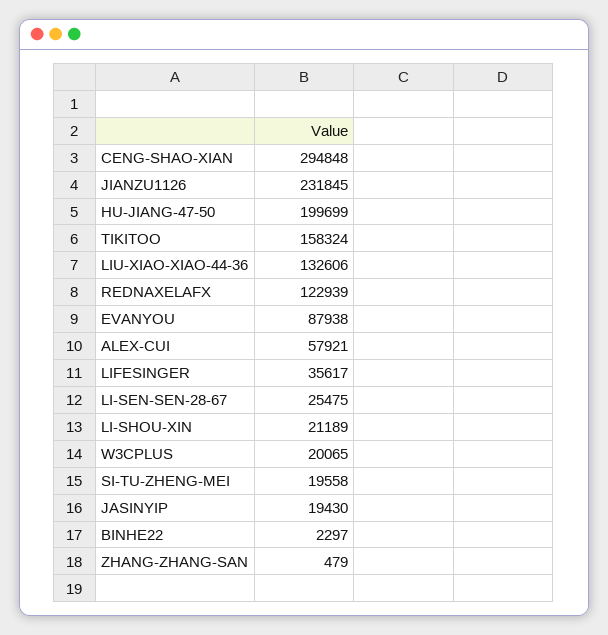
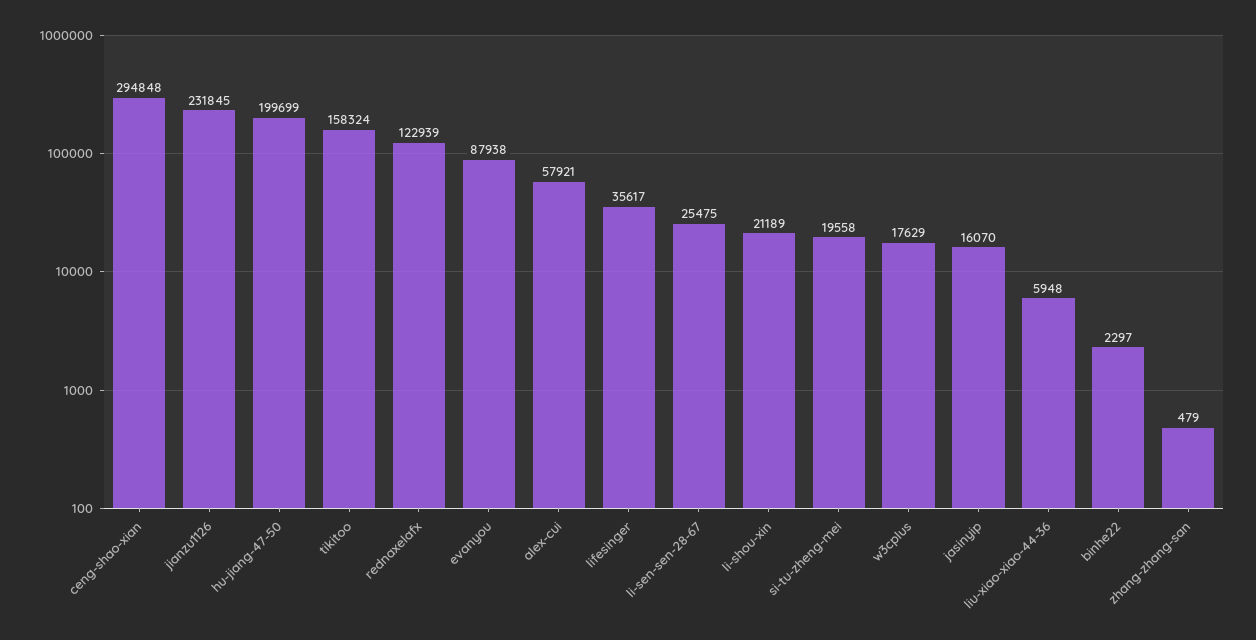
LIU-XIAO-XIAO-44-36: 132606 -> 5948
W3CPLUS: 20065 -> 17629
JASINYIP: 19430 -> 16070

